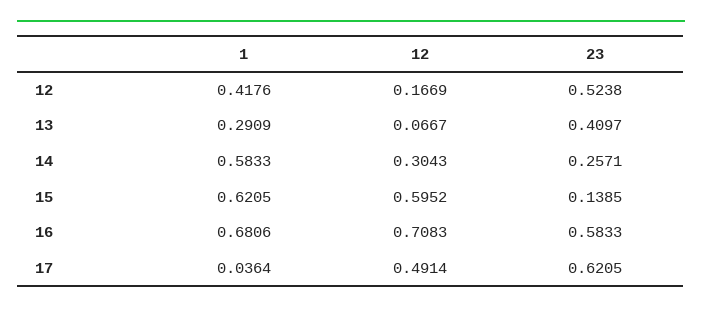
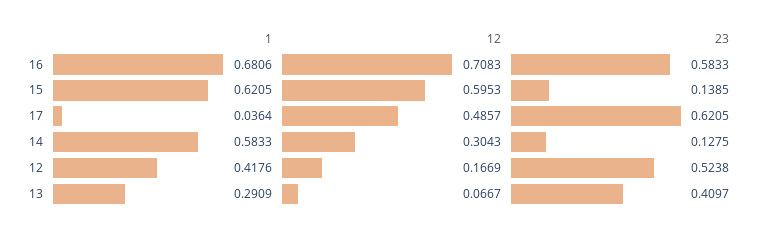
23, 14: 0.2571 -> 0.1275
12, 15: 0.5952 -> 0.5953
12, 17: 0.4914 -> 0.4857

